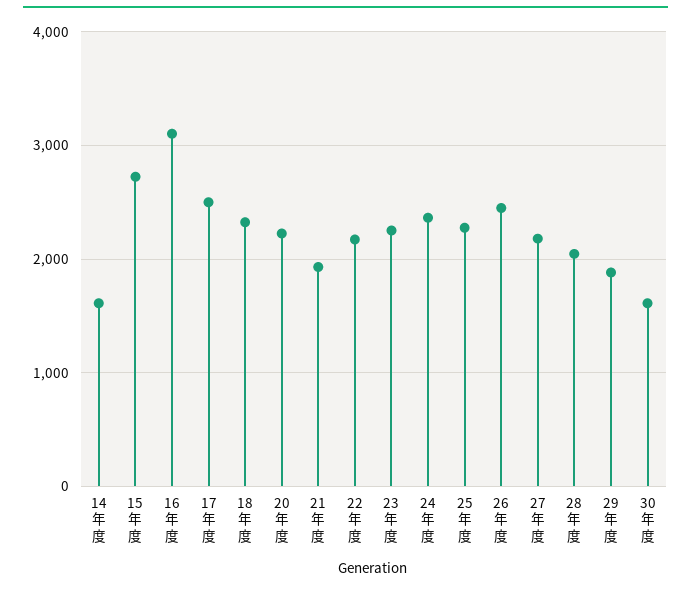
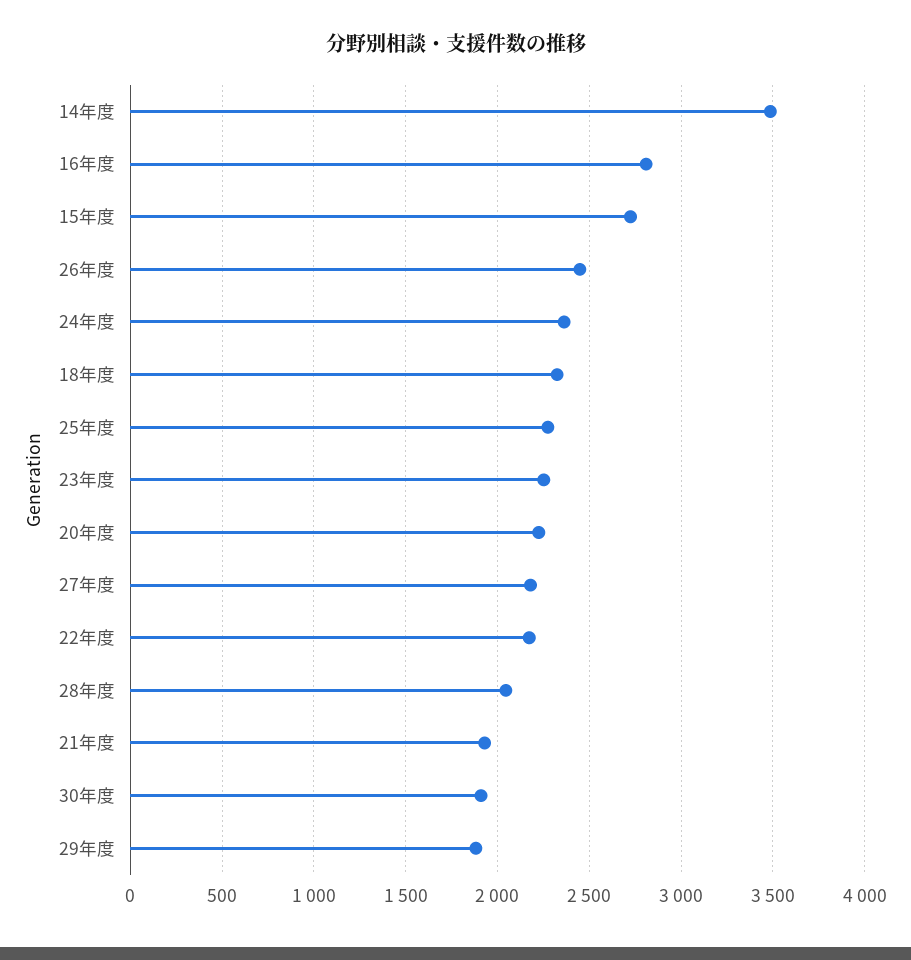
14年度: 1600 -> 3500
16年度: 3100 -> 2800
17年度: 2500 -> none
30年度: 1600 -> 1900

